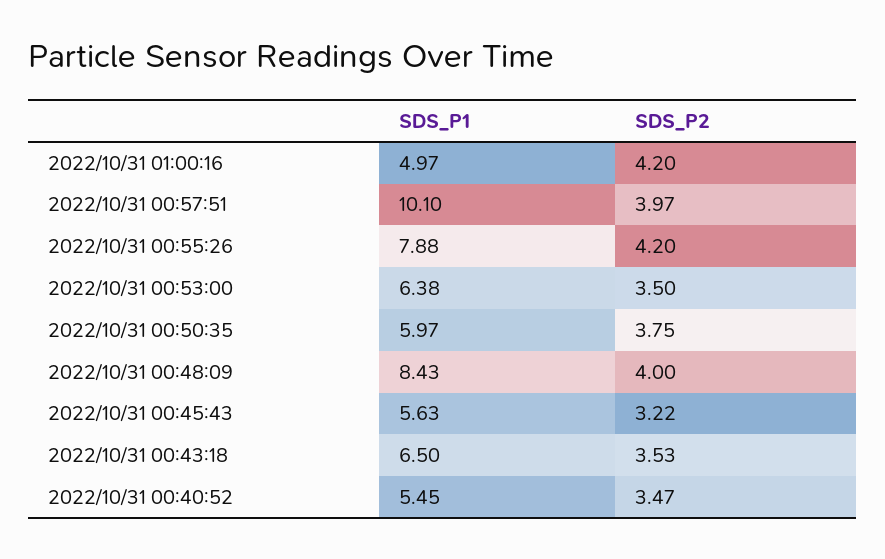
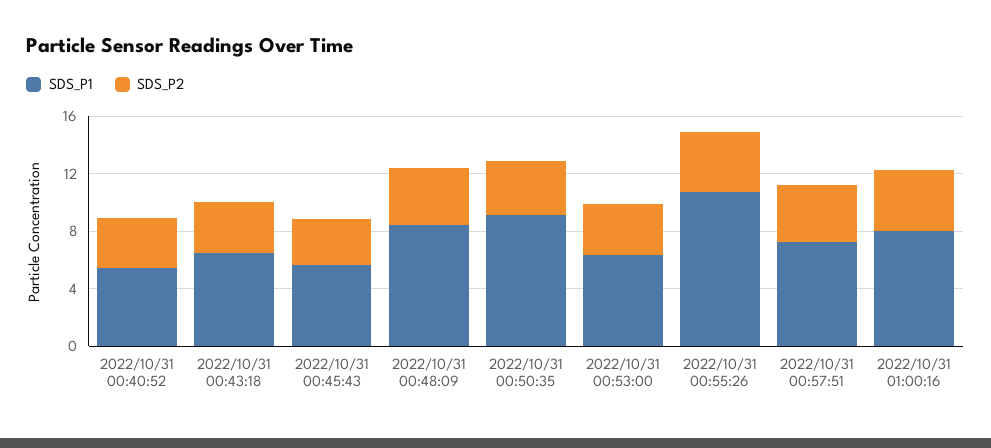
SDS_P1, 2022/10/31 01:00:16: 4.97 -> 8
SDS_P1, 2022/10/31 00:57:51: 10.1 -> 7
SDS_P1, 2022/10/31 00:55:26: 7.88 -> 11
SDS_P1, 2022/10/31 00:50:35: 5.97 -> 9

